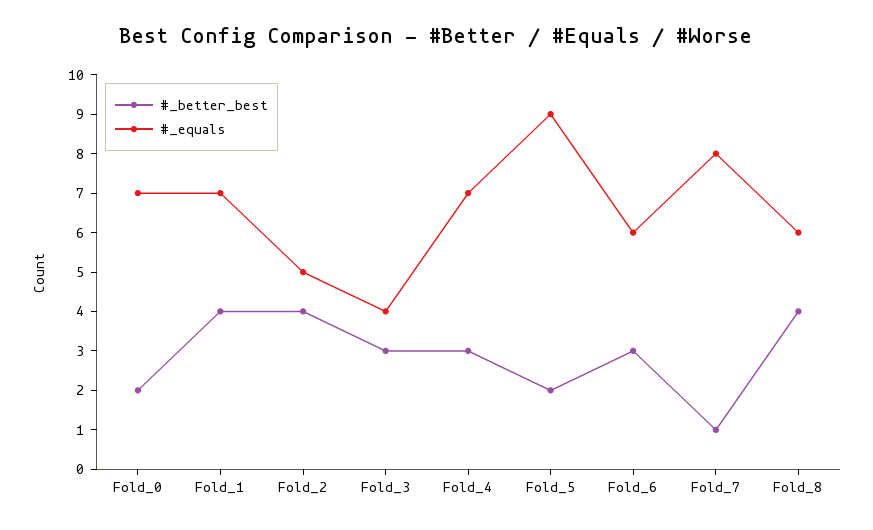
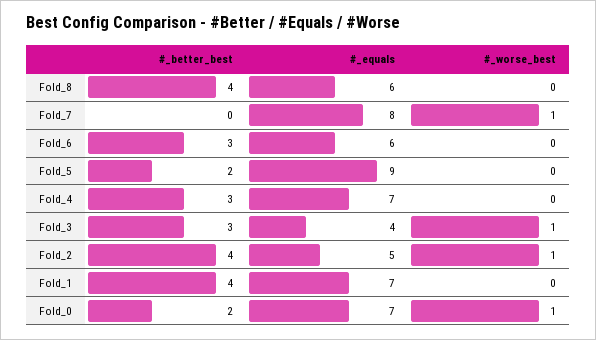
#_better_best, Fold_7: 1 -> 0
#_worse_best, Fold_8: none -> 0
#_worse_best, Fold_7: none -> 1
#_worse_best, Fold_6: none -> 0
#_worse_best, Fold_5: none -> 0
#_worse_best, Fold_4: none -> 0
#_worse_best, Fold_3: none -> 1
#_worse_best, Fold_2: none -> 1
#_worse_best, Fold_1: none -> 0
#_worse_best, Fold_0: none -> 1

